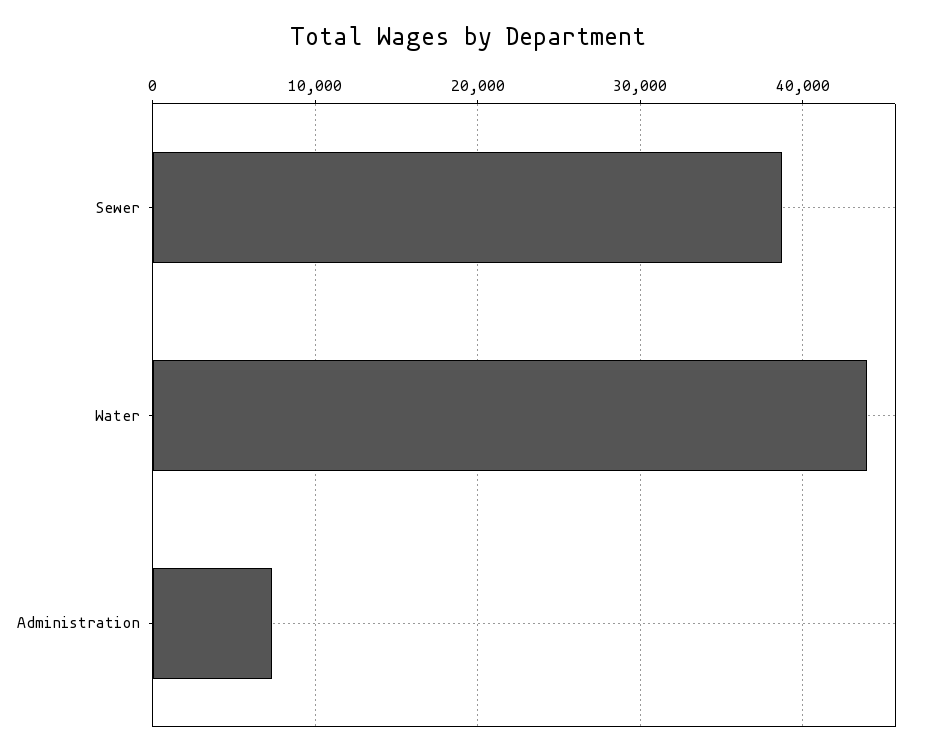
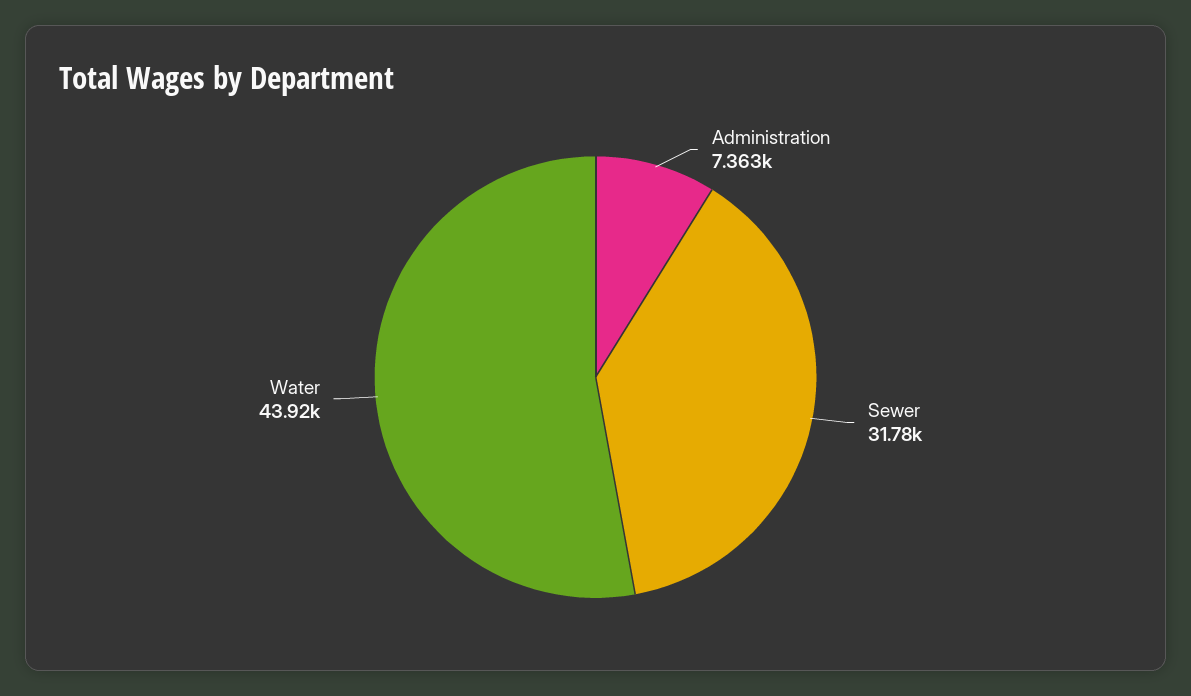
Sewer: 39000 -> 31780

